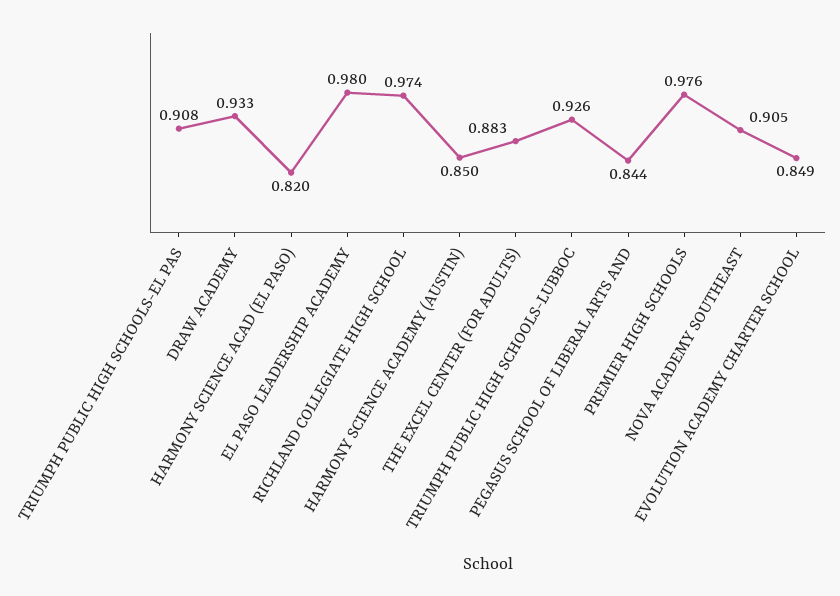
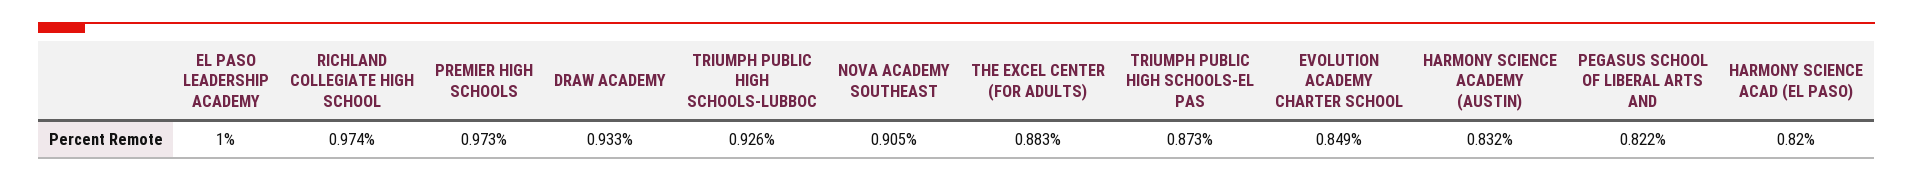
TRIUMPH PUBLIC HIGH SCHOOLS-EL PAS: 0.908 -> 0.873
EL PASO LEADERSHIP ACADEMY: 0.98 -> 1
HARMONY SCIENCE ACADEMY (AUSTIN): 0.85 -> 0.832
PEGASUS SCHOOL OF LIBERAL ARTS AND: 0.844 -> 0.822
PREMIER HIGH SCHOOLS: 0.976 -> 0.973

